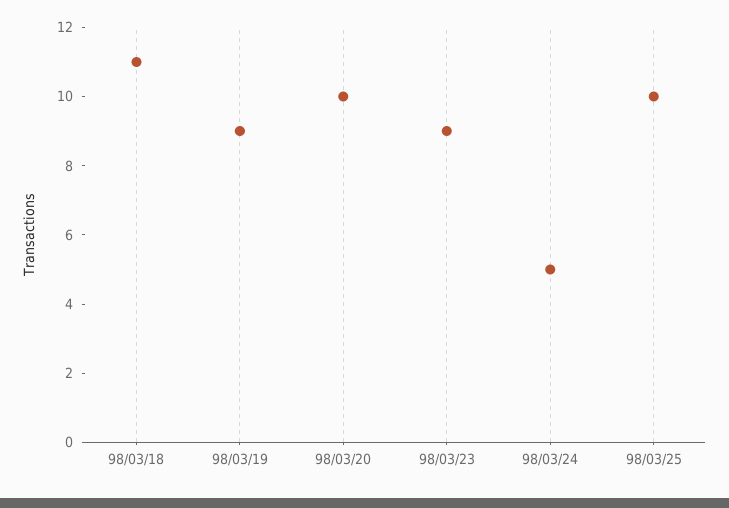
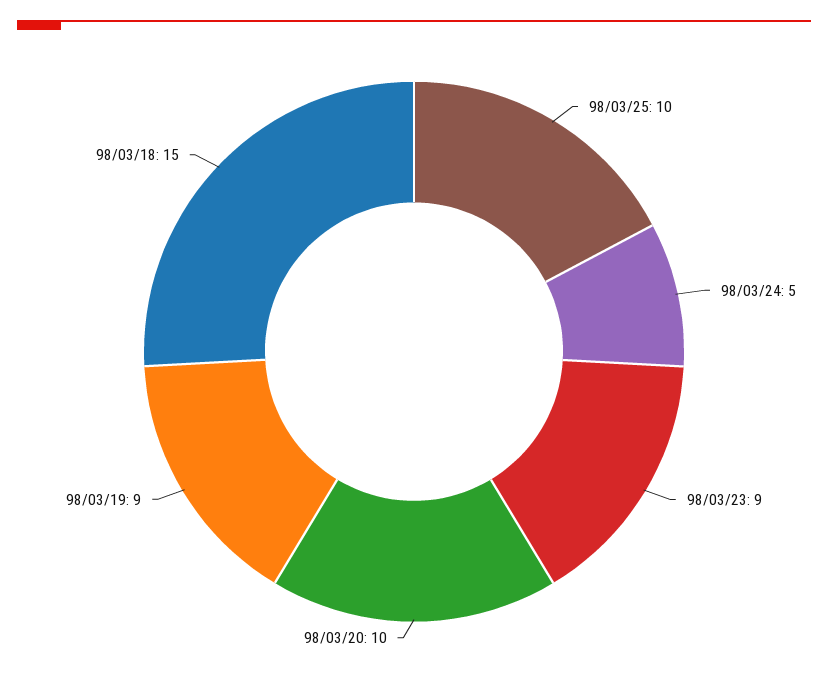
98/03/18: 11 -> 15

